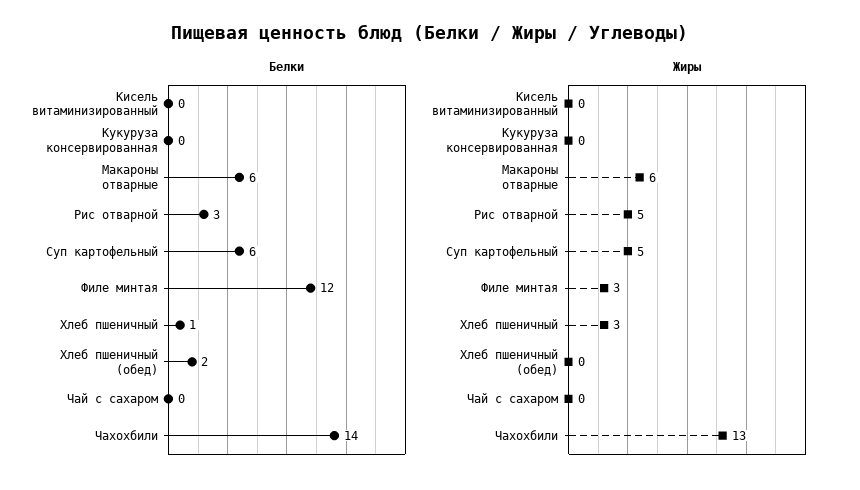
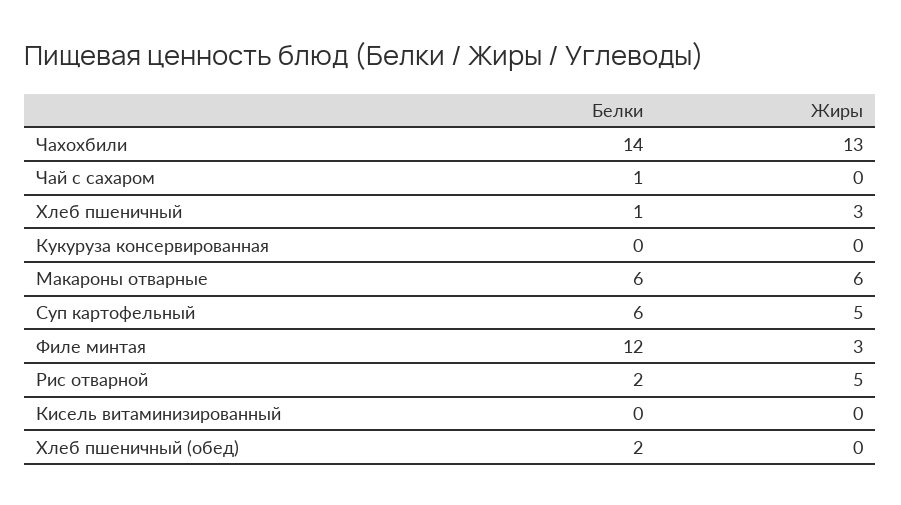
Белки, Рис отварной: 3 -> 2
Белки, Чай с сахаром: 0 -> 1

